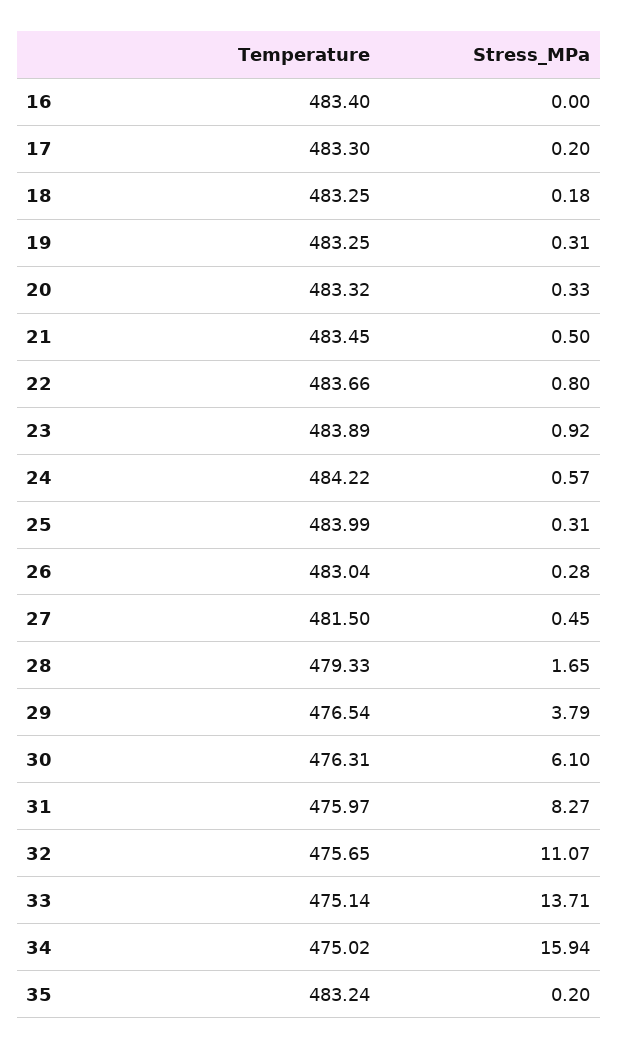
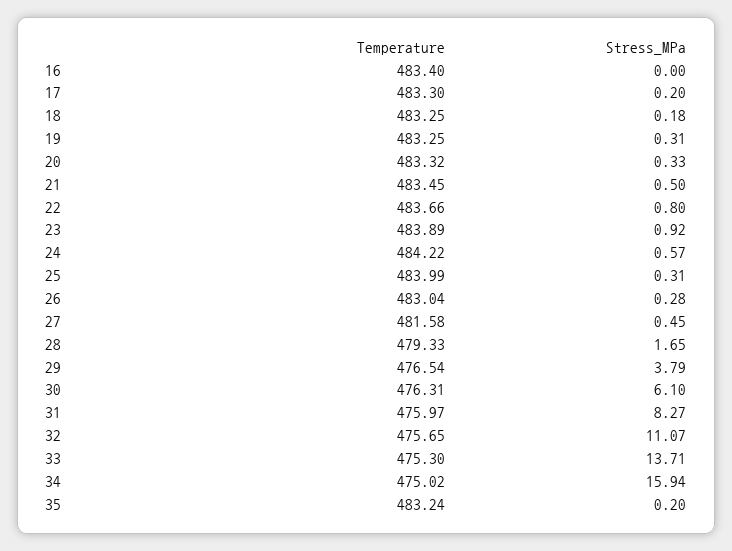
Temperature, 27: 481.5 -> 481.58
Temperature, 33: 475.14 -> 475.3

